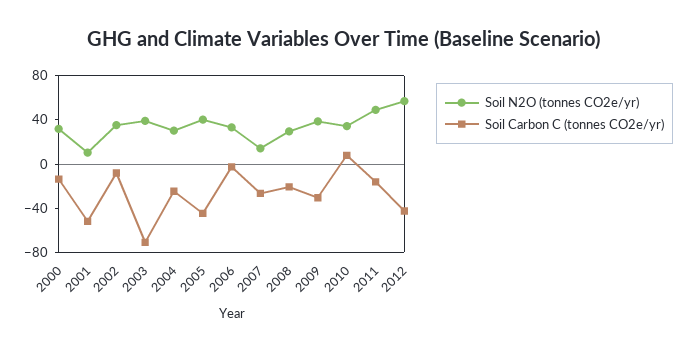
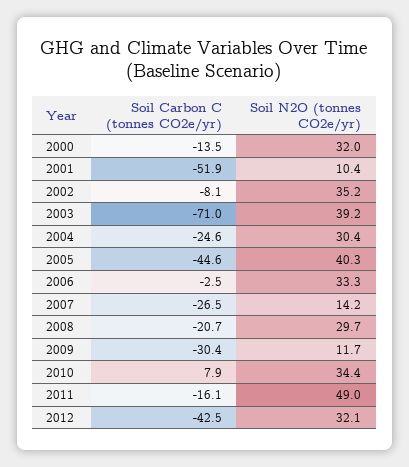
Soil N2O (tonnes CO2e/yr), 2009: 40 -> 11.7
Soil N2O (tonnes CO2e/yr), 2012: 60 -> 32.1

